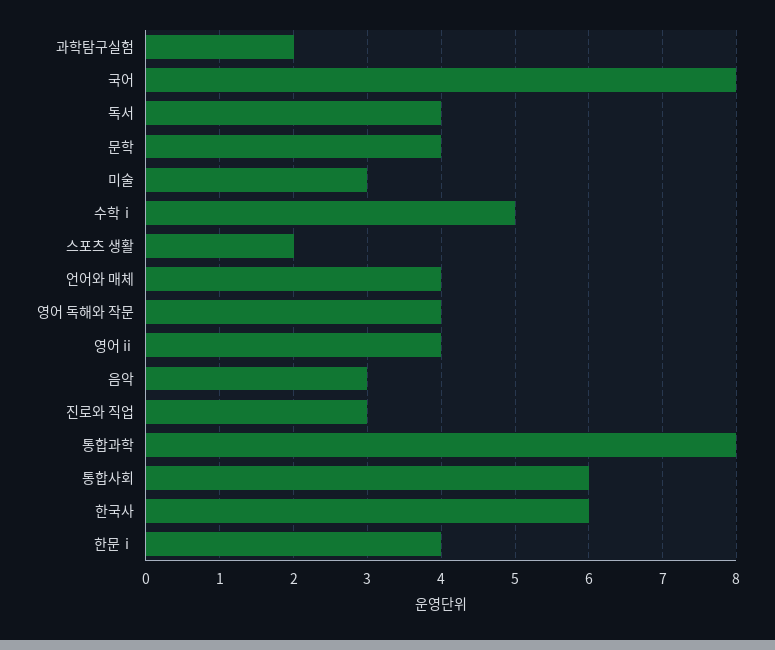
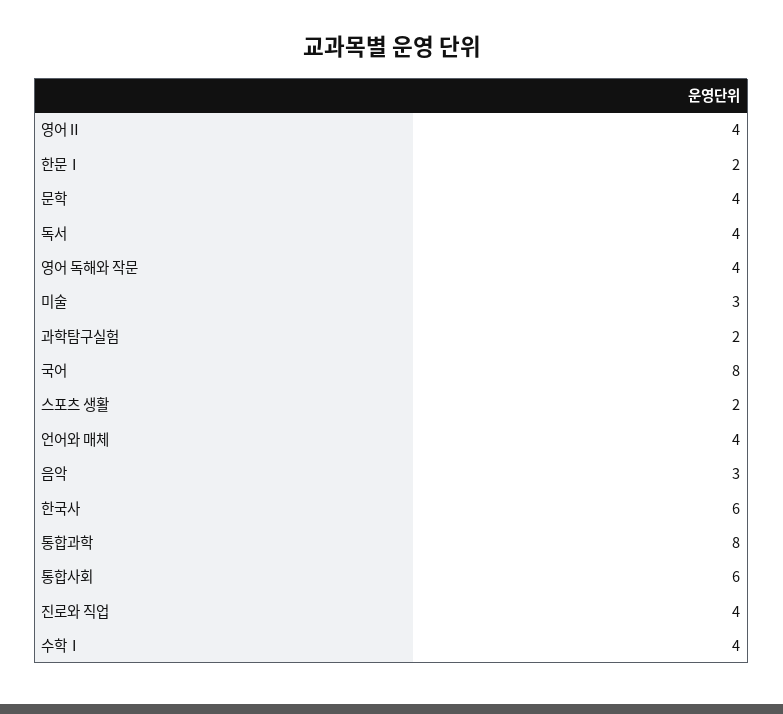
수학ⅰ: 5 -> 4
진로와 직업: 3 -> 4
한문ⅰ: 4 -> 2

